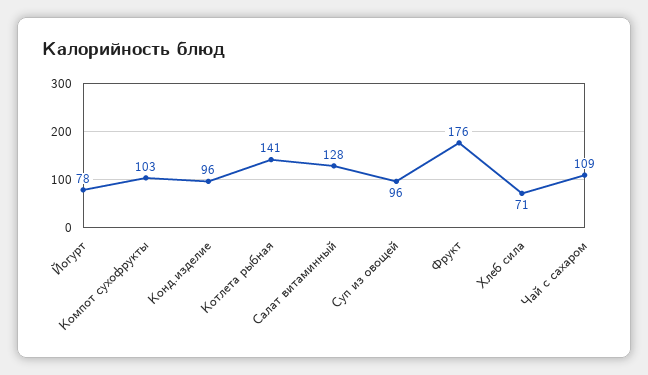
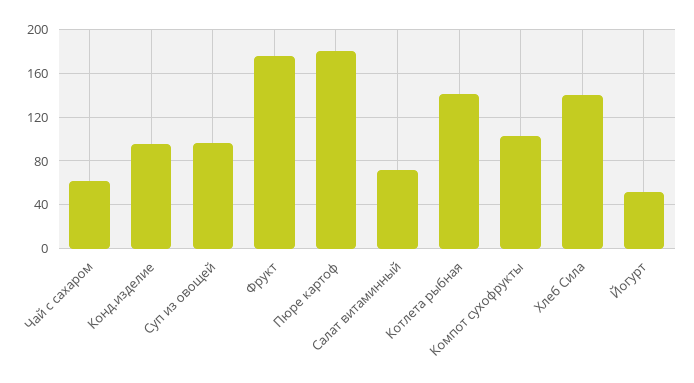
Йогурт: 78 -> 50
Салат витаминный: 128 -> 70
Хлеб сила: 71 -> 140
Чай с сахаром: 109 -> 60
Пюре картоф: none -> 180

